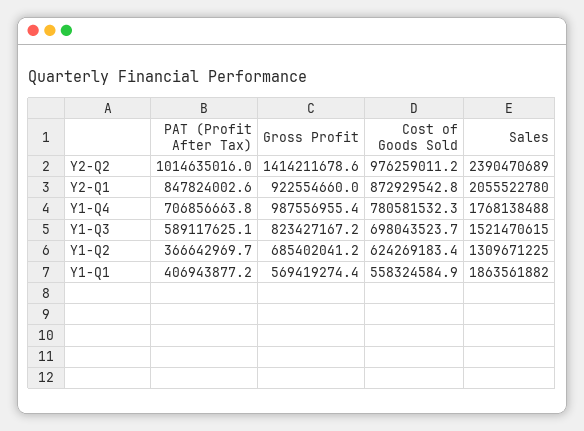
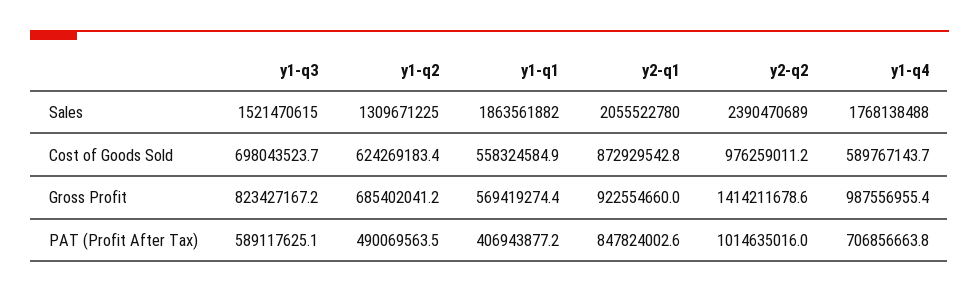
Cost of Goods Sold, Y1-Q4: 780581532.3 -> 589767143.7
PAT (Profit After Tax), Y1-Q2: 366642969.7 -> 490069563.5

